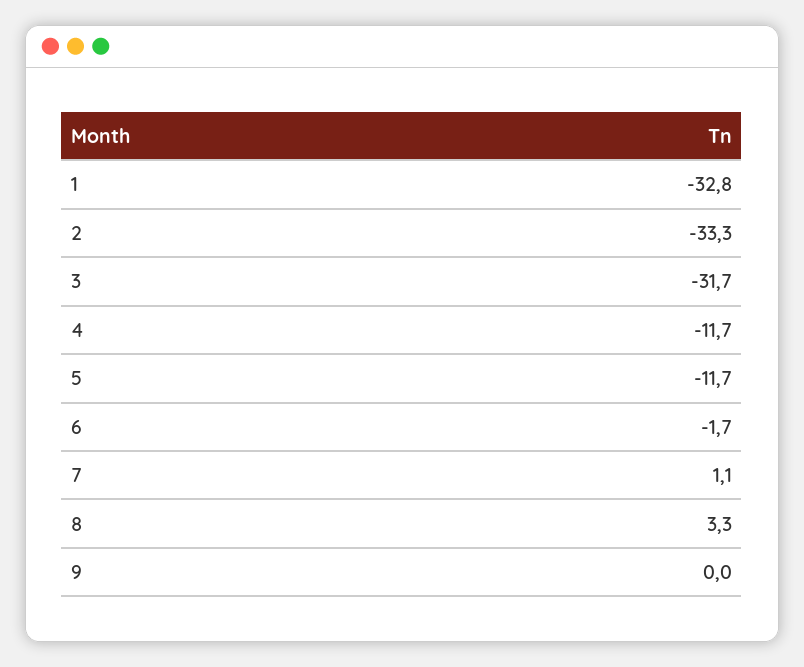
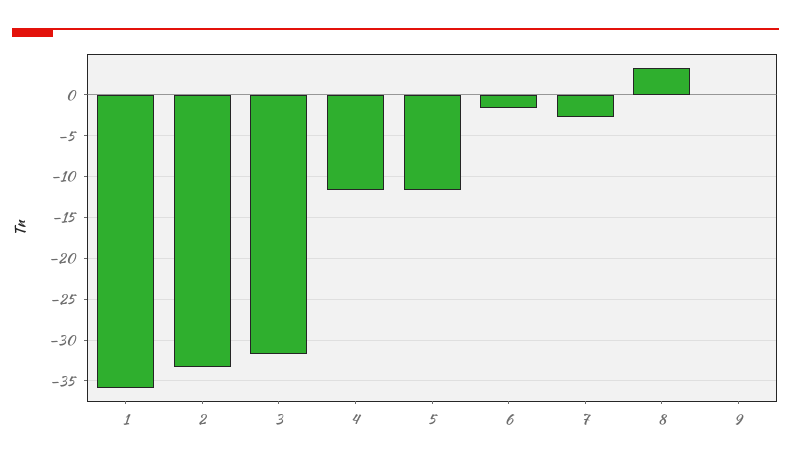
1: -32.8 -> -36
7: 1.1 -> -3

